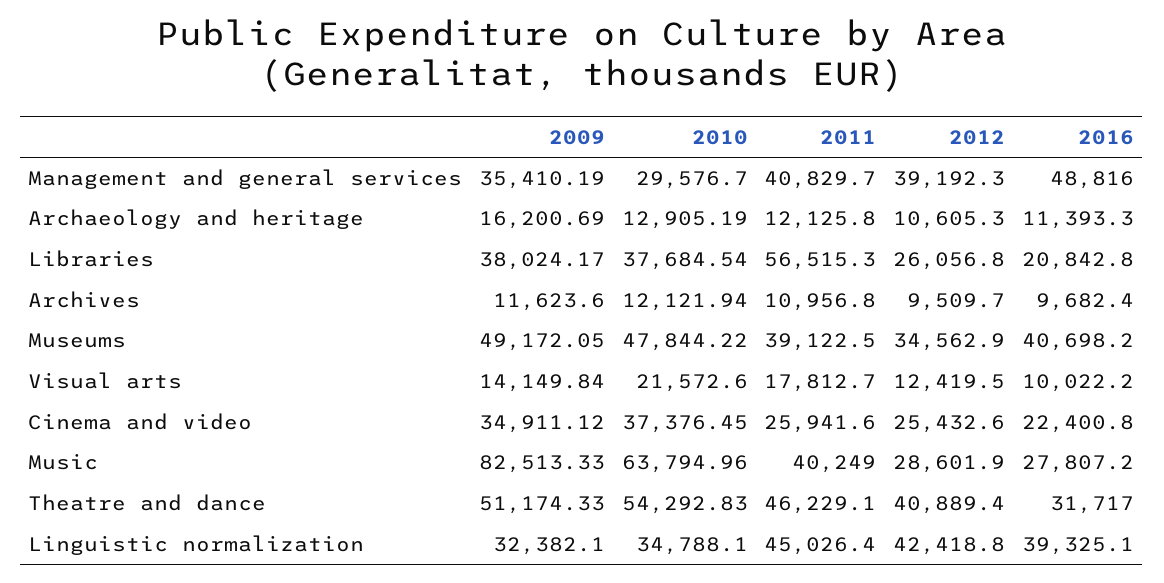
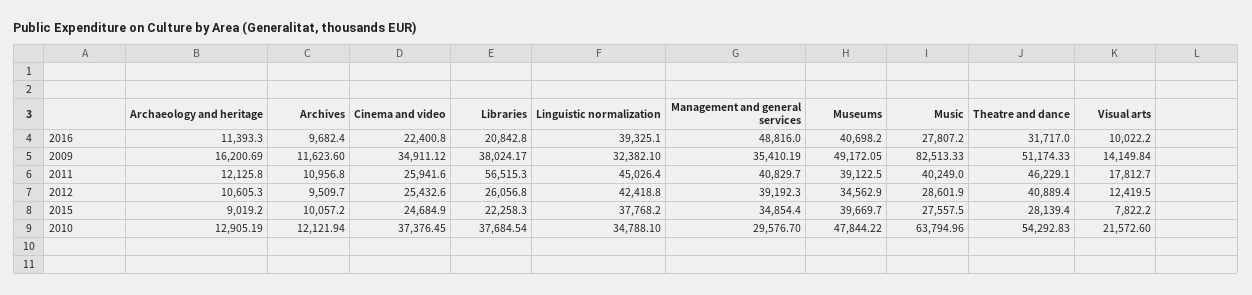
2015, Archaeology and heritage: none -> 9019.2
2015, Archives: none -> 10057.2
2015, Cinema and video: none -> 24684.9
2015, Libraries: none -> 22258.3
2015, Linguistic normalization: none -> 37768.2
2015, Management and general services: none -> 34854.4
2015, Museums: none -> 39669.7
2015, Music: none -> 27557.5
2015, Theatre and dance: none -> 28139.4
2015, Visual arts: none -> 7822.2

